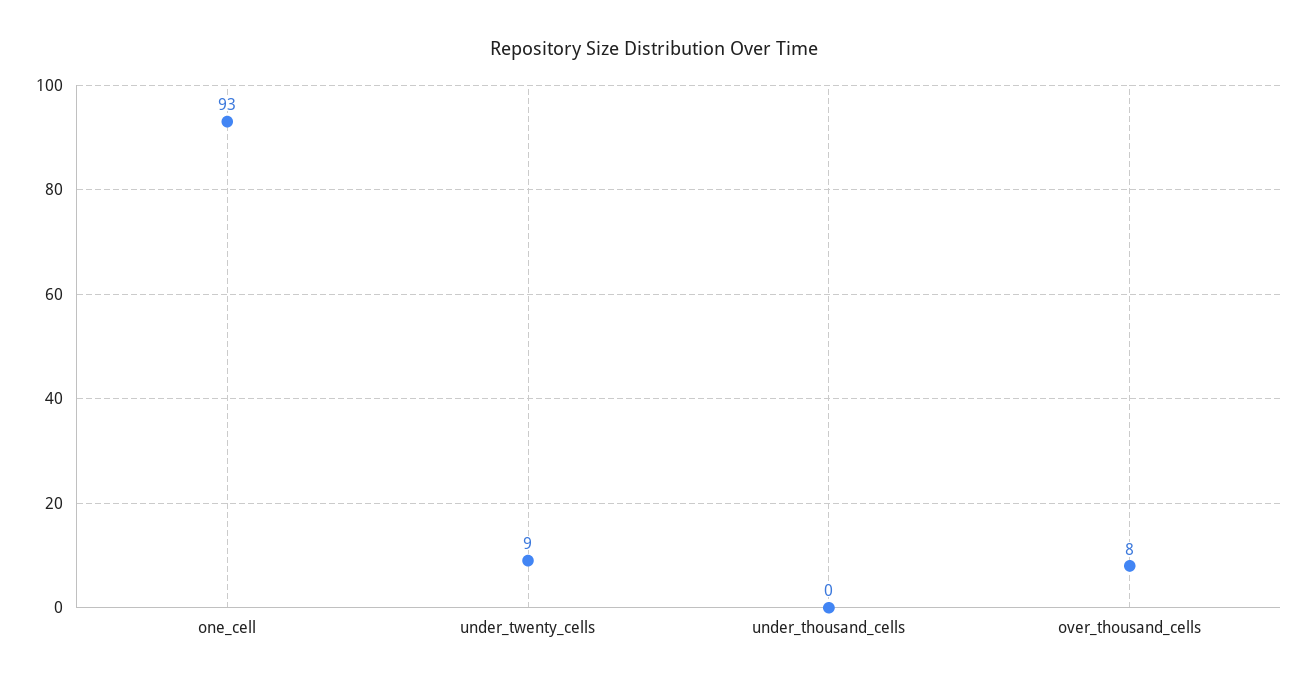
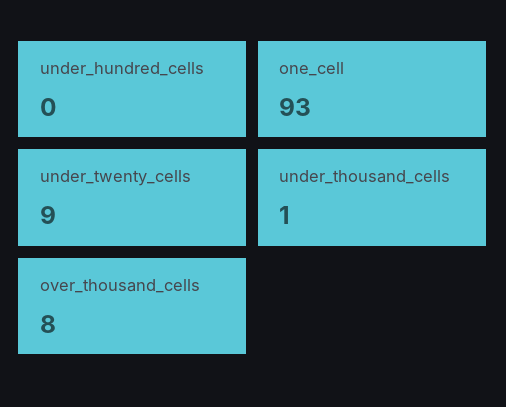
under_thousand_cells: 0 -> 1
under_hundred_cells: none -> 0

